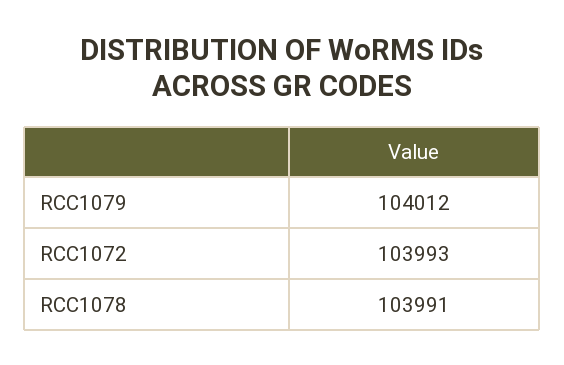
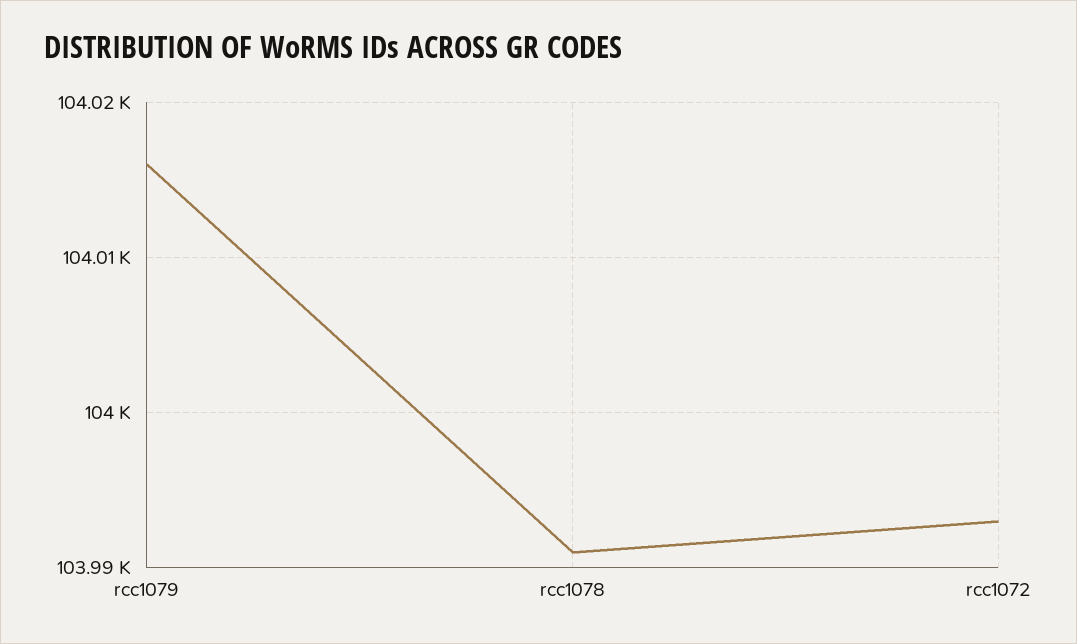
RCC1079: 104012 -> 104016

